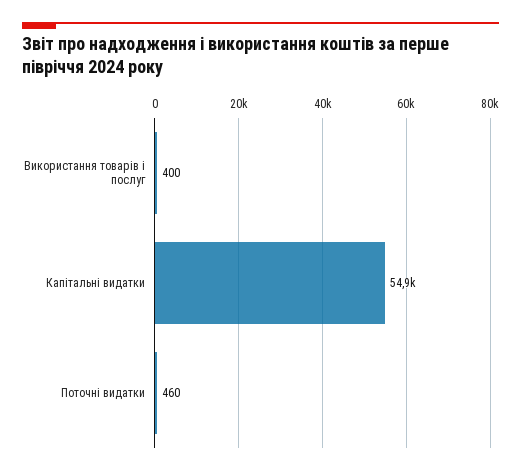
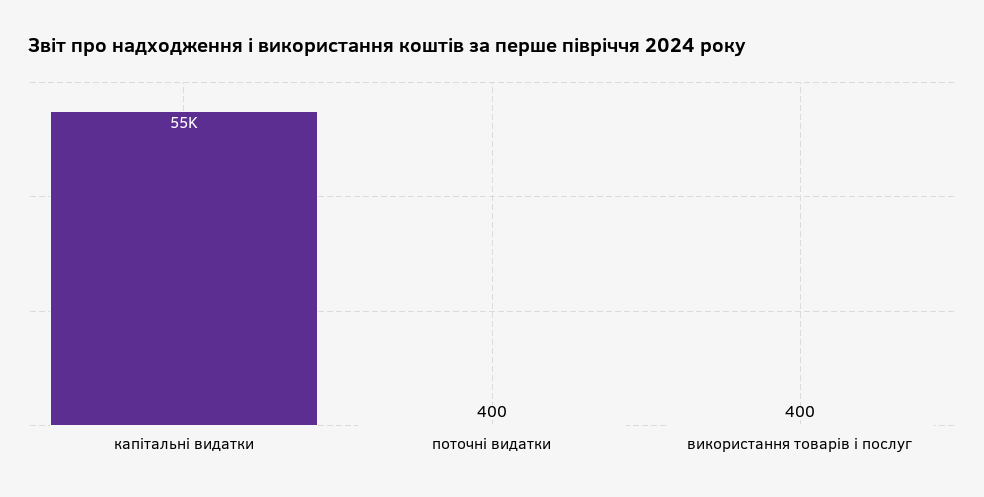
Поточні видатки: 460 -> 400

